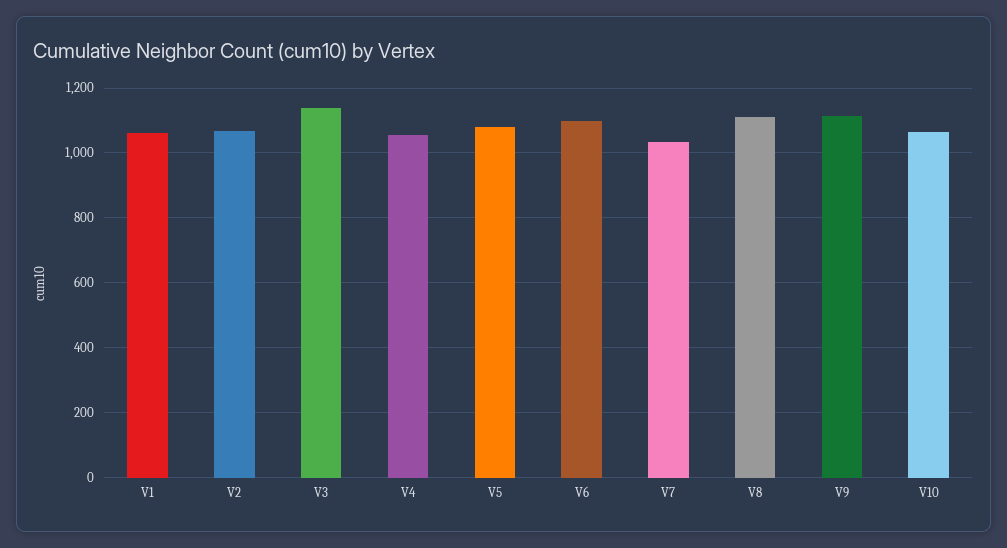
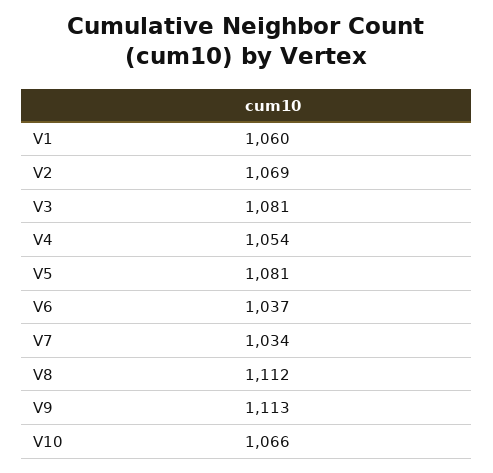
V3: 1140 -> 1081
V6: 1100 -> 1037

